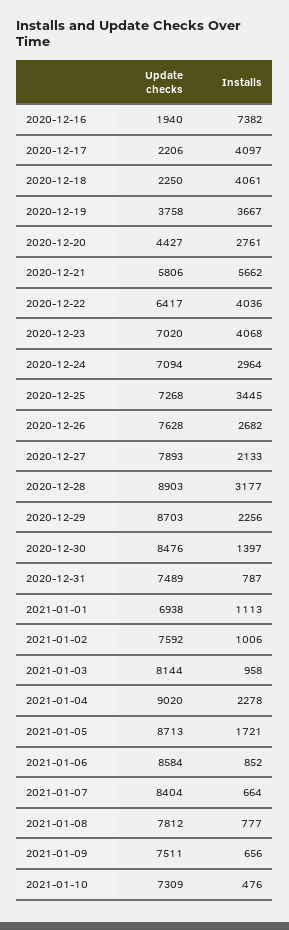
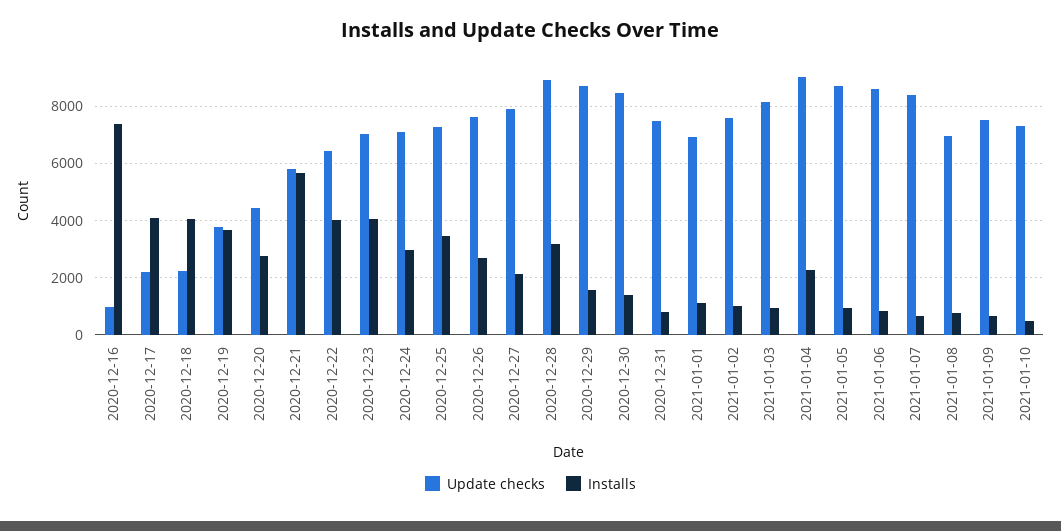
Update checks, 2020-12-16: 1940 -> 1000
Installs, 2020-12-29: 2256 -> 1500
Installs, 2021-01-05: 1721 -> 1000
Update checks, 2021-01-08: 7812 -> 7000

